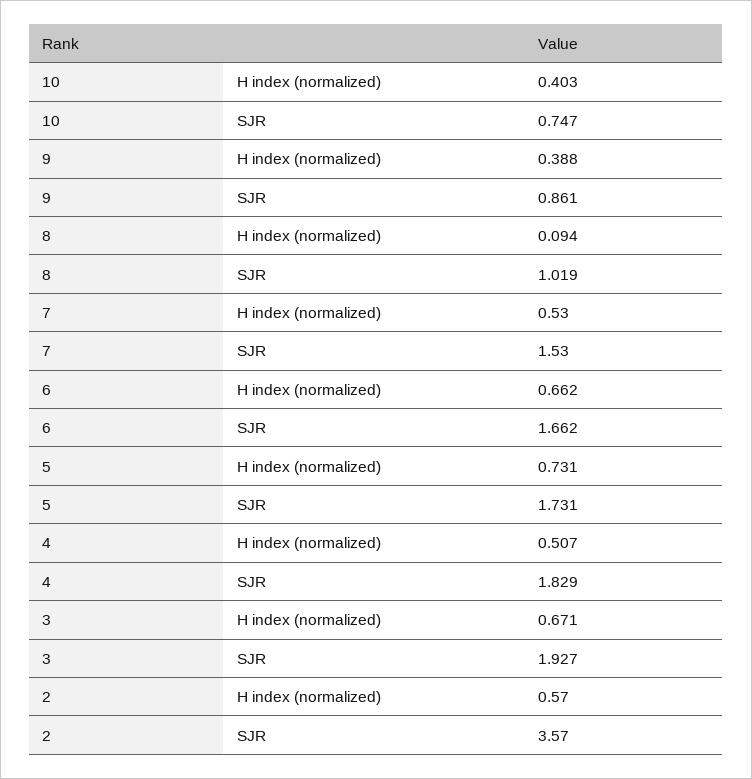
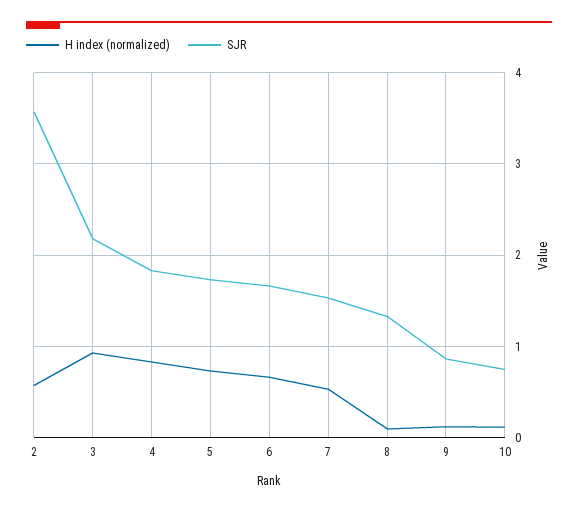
H index (normalized), 10: 0.403 -> 0.1
H index (normalized), 9: 0.388 -> 0.1
SJR, 8: 1.019 -> 1.3
H index (normalized), 4: 0.507 -> 0.8
H index (normalized), 3: 0.671 -> 0.9
SJR, 3: 1.927 -> 2.2

